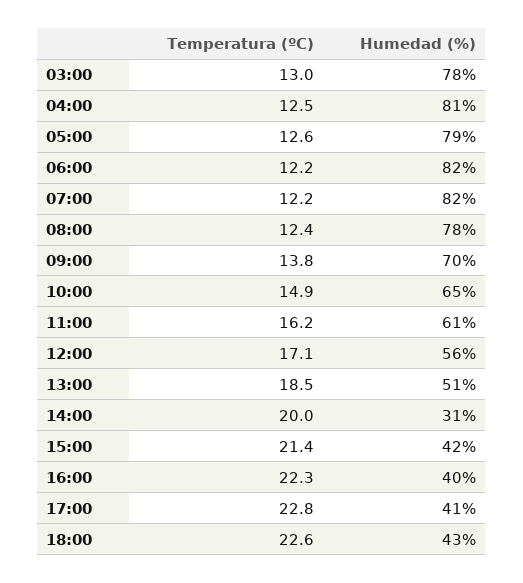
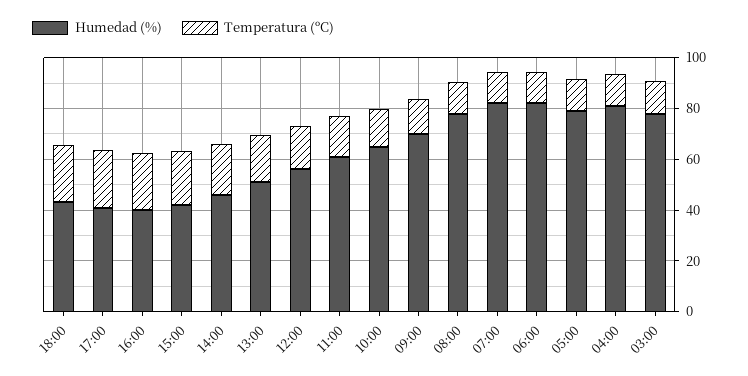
Humedad (%), 14:00: 31 -> 45

